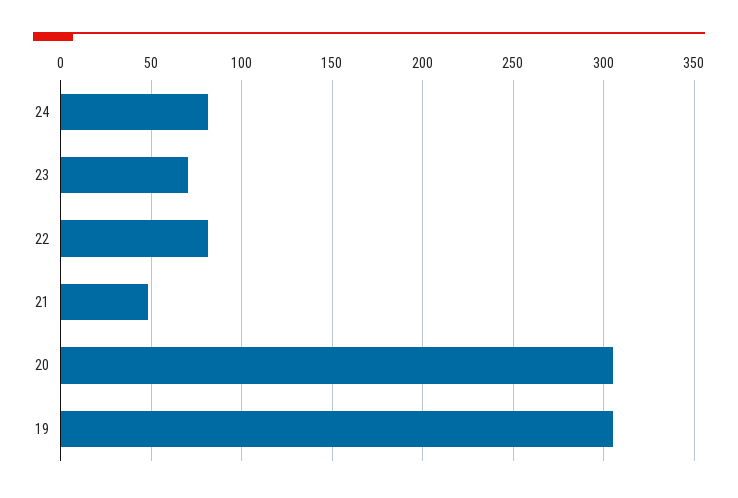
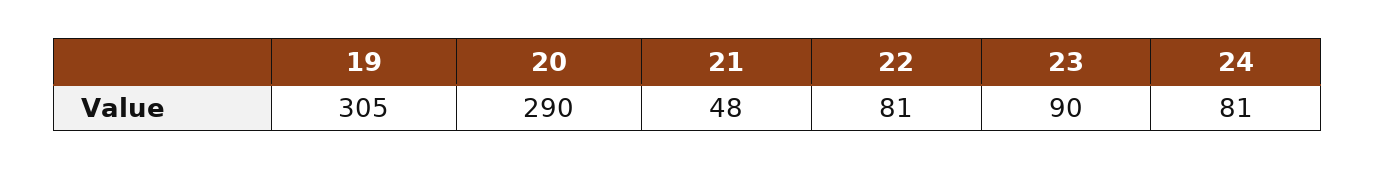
23: 70 -> 90
20: 305 -> 290

